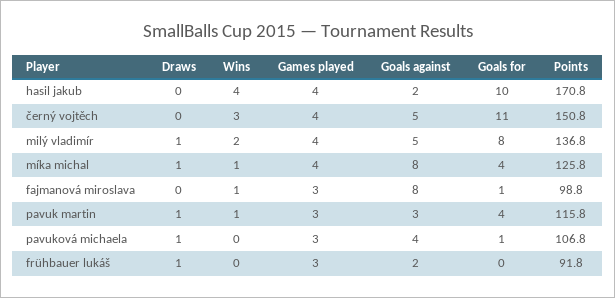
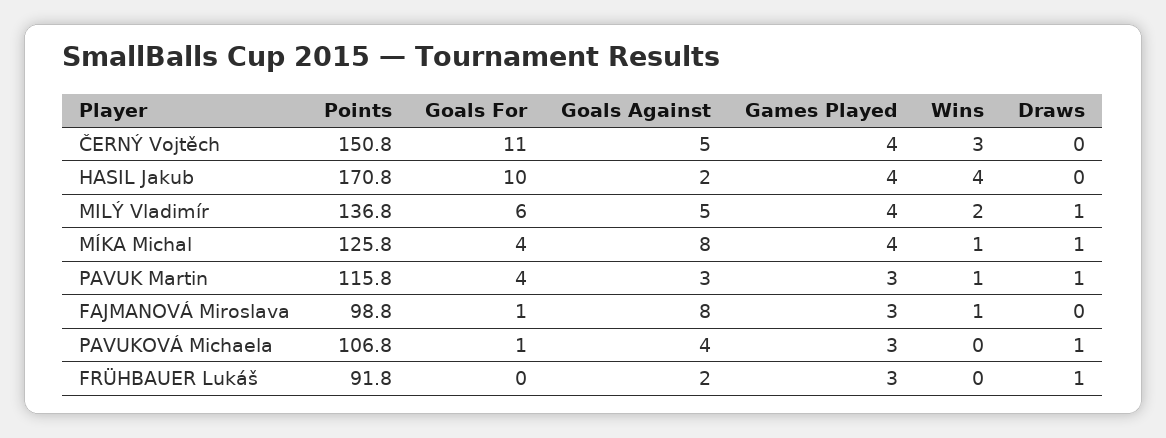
Goals for, milý vladimír: 8 -> 6

